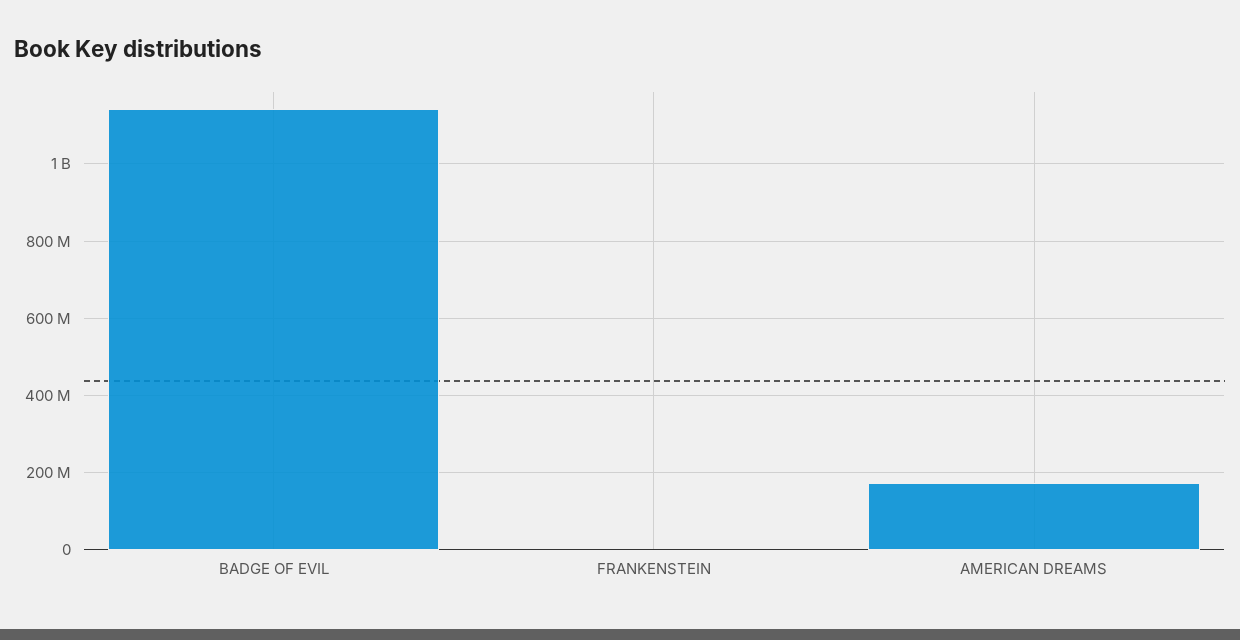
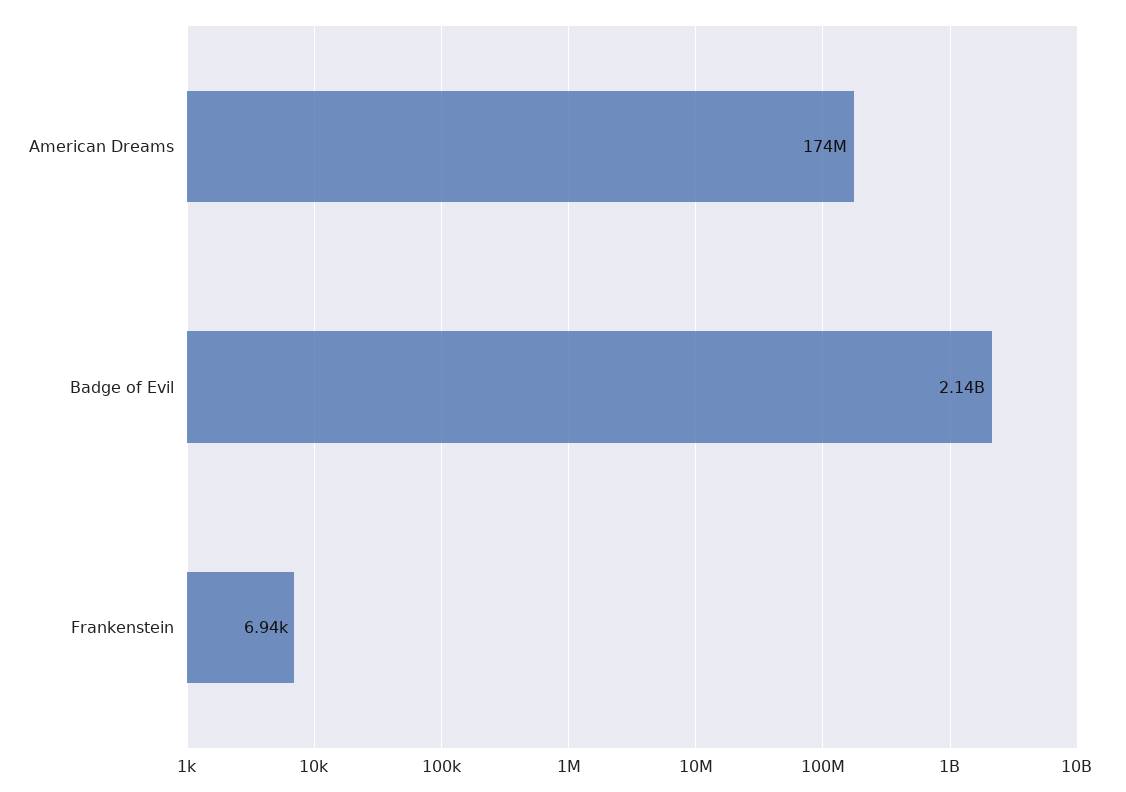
BADGE OF EVIL: 1140000000 -> 2140000000

